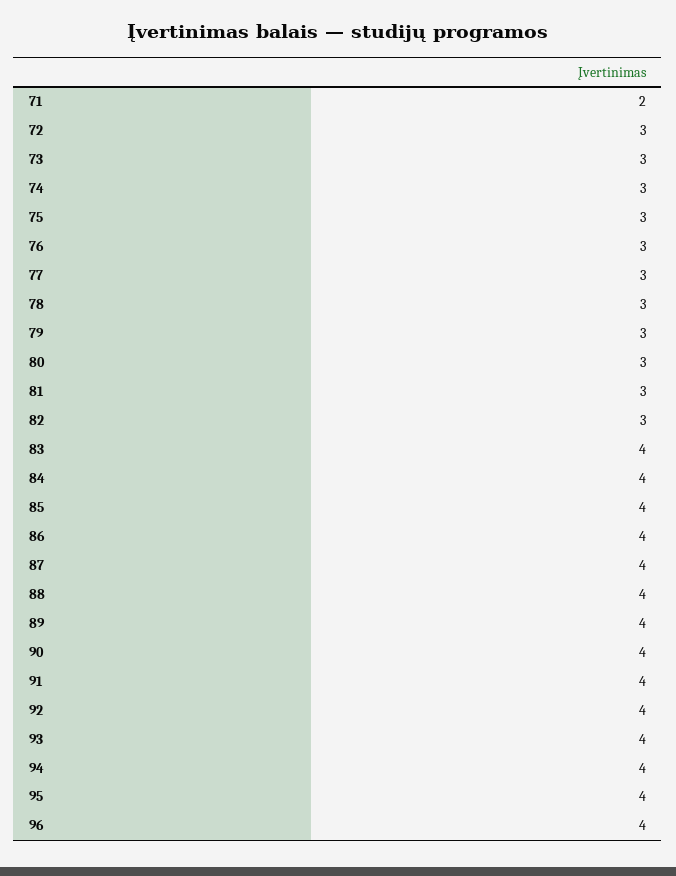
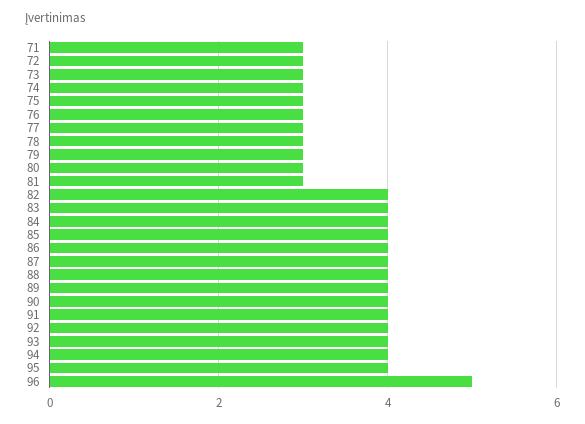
71: 2 -> 3
82: 3 -> 4
96: 4 -> 5

